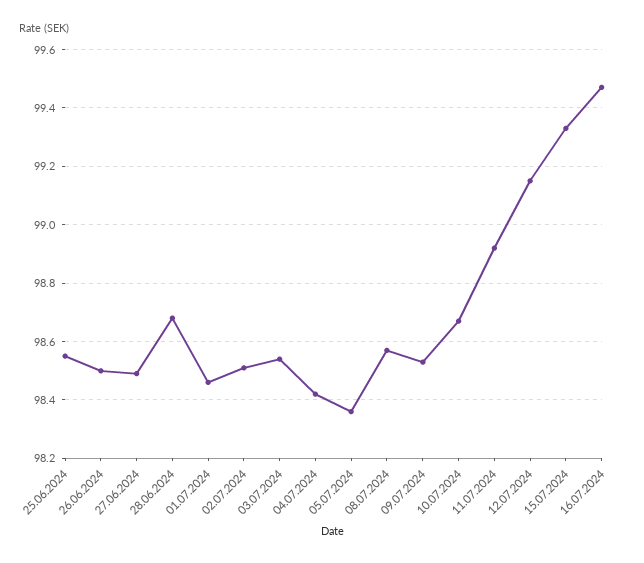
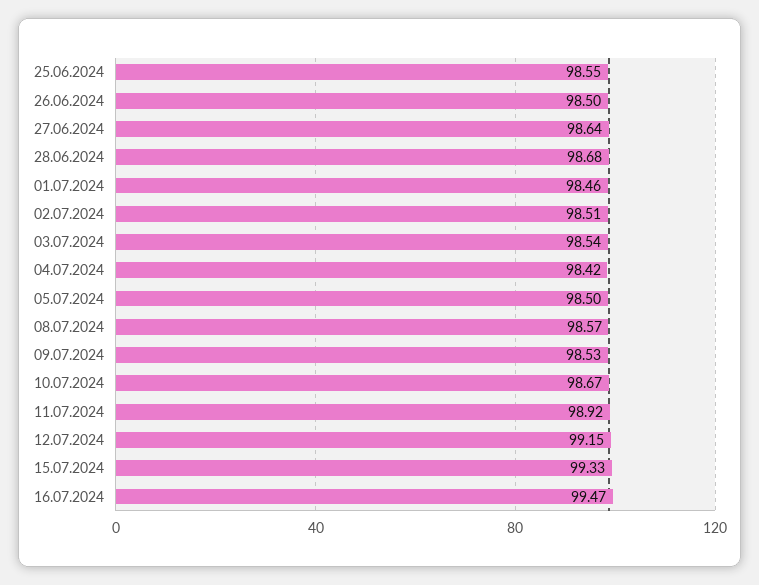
27.06.2024: 98.5 -> 98.64
05.07.2024: 98.35 -> 98.5

